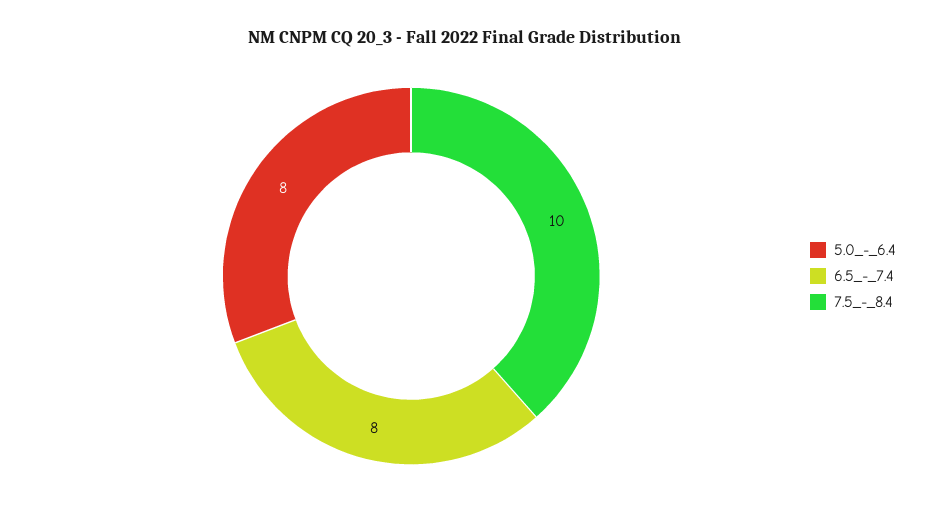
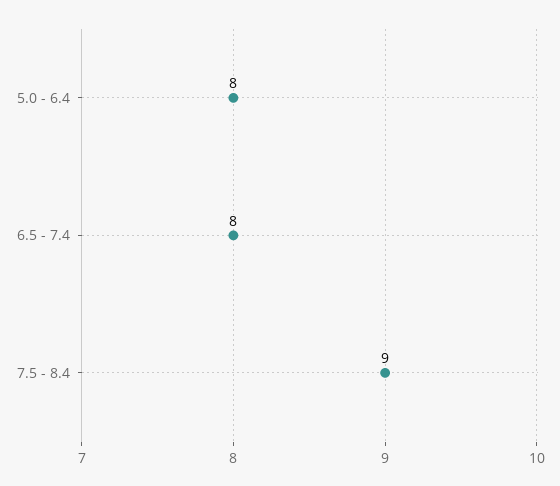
7.5_-_8.4: 10 -> 9

